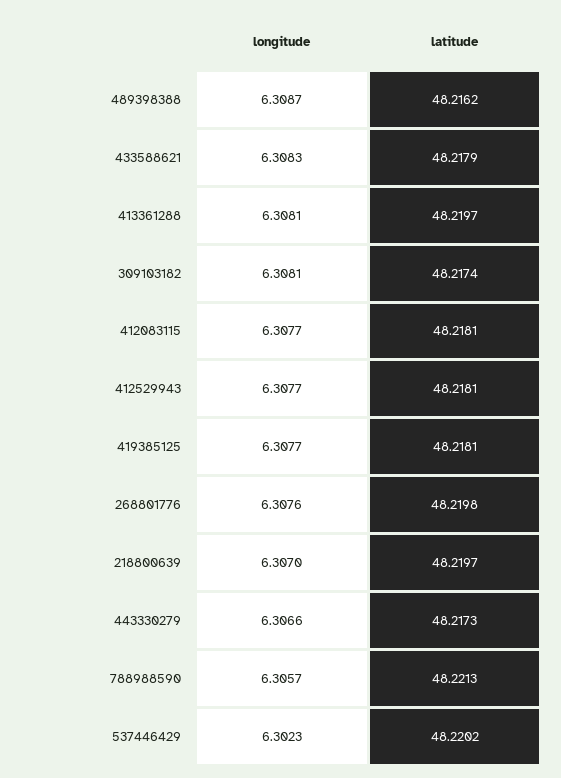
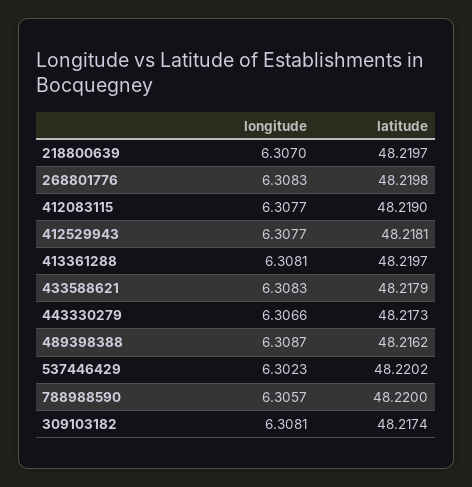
latitude, 412083115: 48.2181 -> 48.219
longitude, 419385125: 6.3077 -> none
latitude, 419385125: 48.2181 -> none
longitude, 268801776: 6.3076 -> 6.3083
latitude, 788988590: 48.2213 -> 48.22

